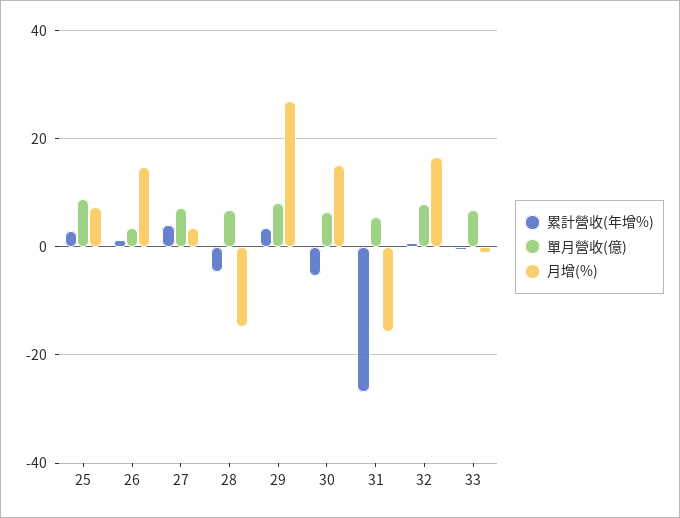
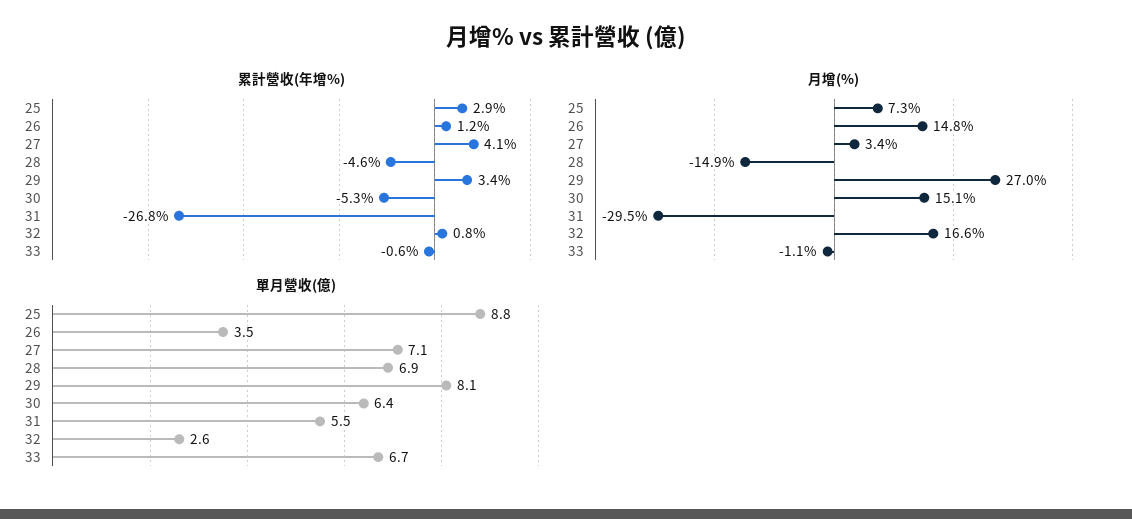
月增(%), 31: -16 -> -29.5
單月營收(億), 32: 8 -> 2.6

